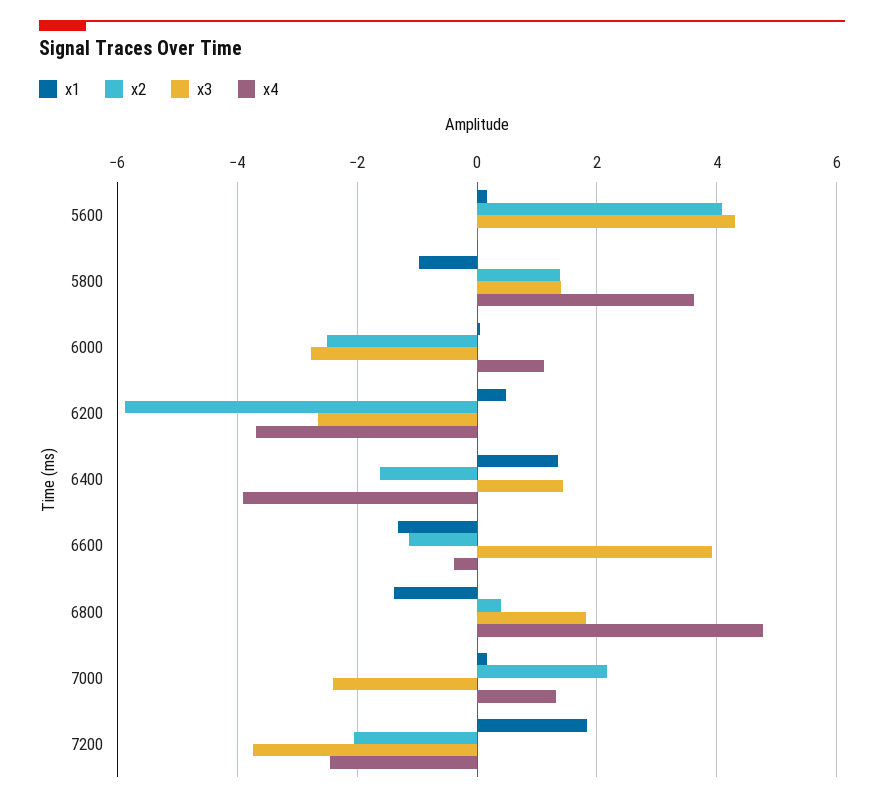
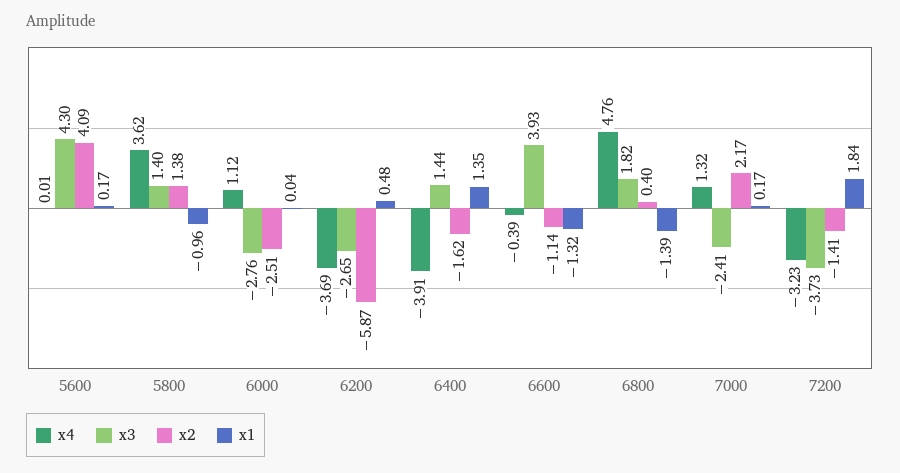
x2, 7200: -2 -> -1.41
x4, 7200: -2.4 -> -3.23

